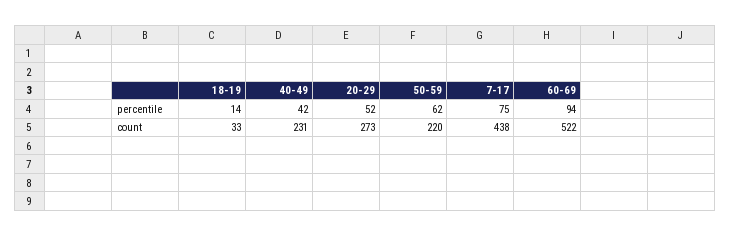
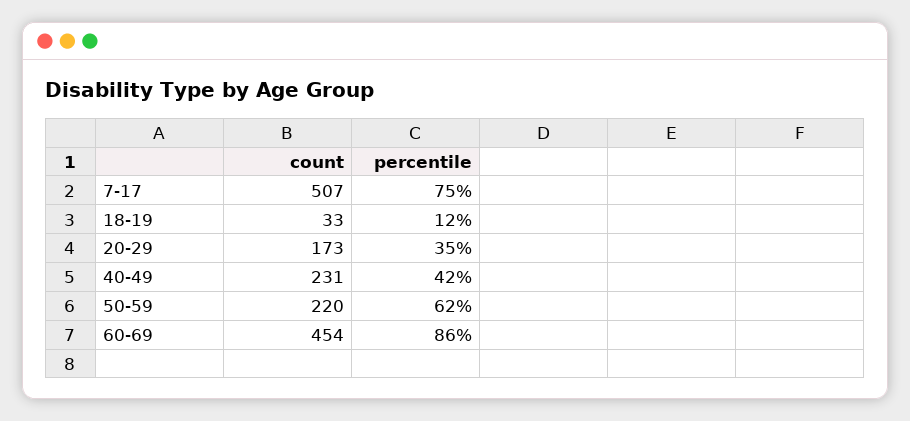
18-19, percentile: 14 -> 12
20-29, percentile: 52 -> 35
60-69, percentile: 94 -> 86
20-29, count: 273 -> 173
7-17, count: 438 -> 507
60-69, count: 522 -> 454

